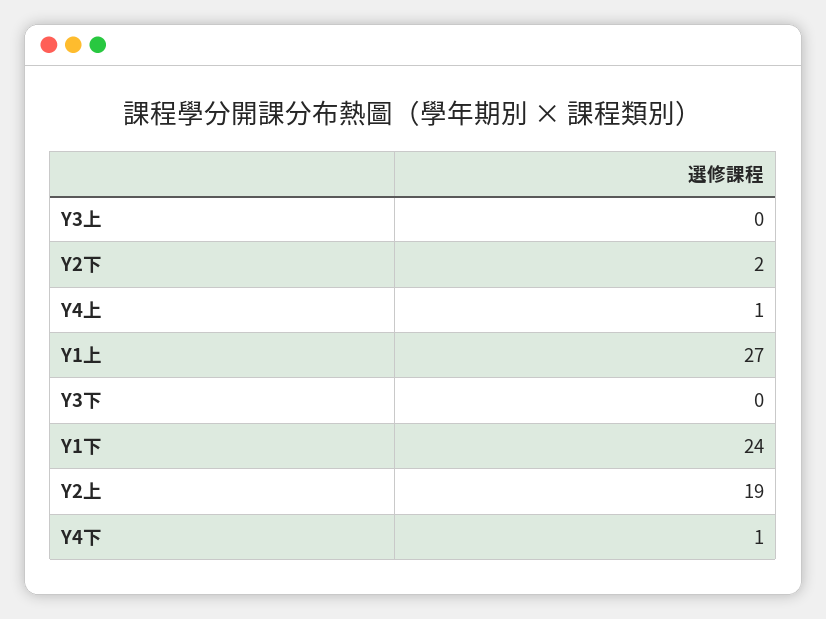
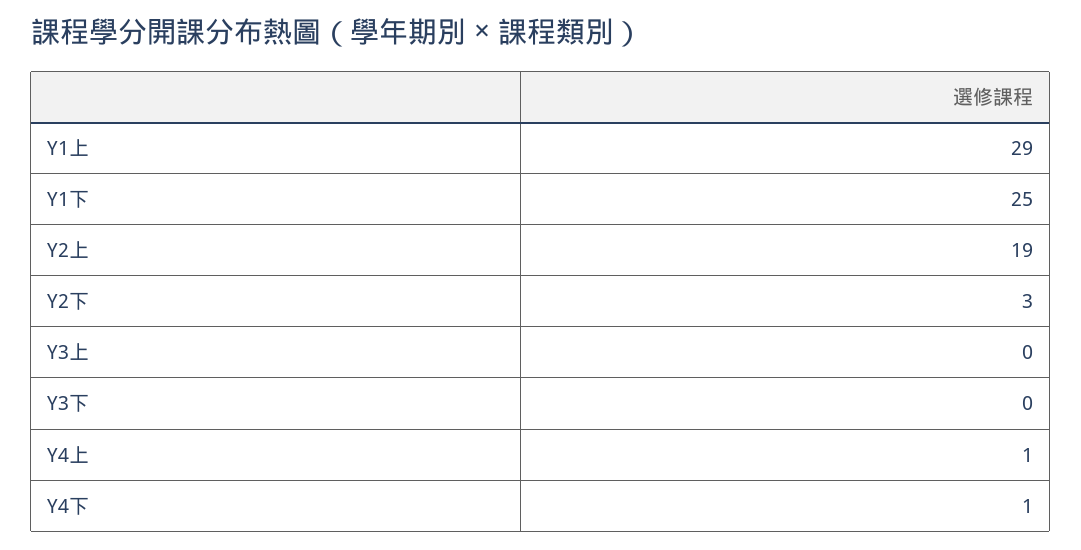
Y2下: 2 -> 3
Y1上: 27 -> 29
Y1下: 24 -> 25

